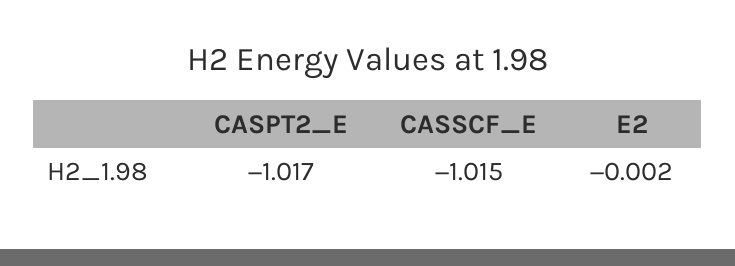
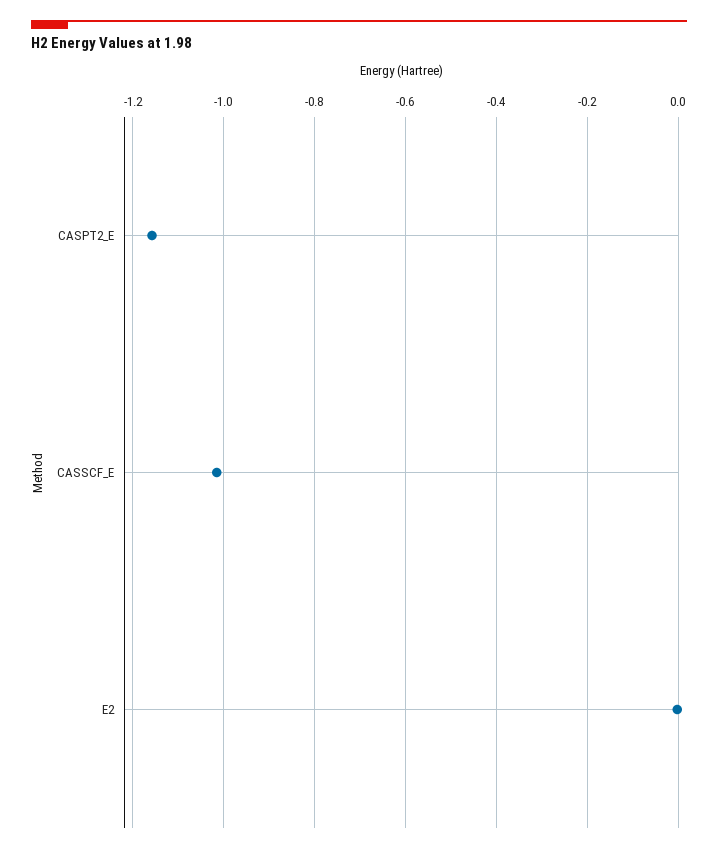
CASPT2_E: -1.017 -> -1.16

